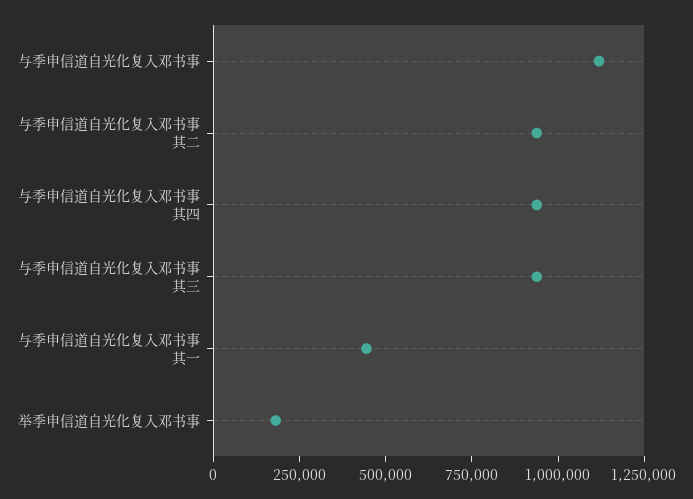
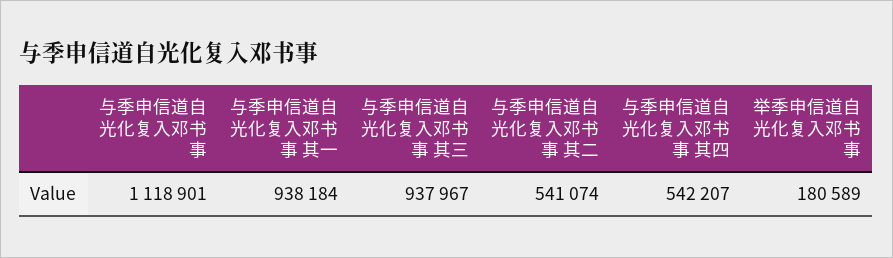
与季申信道自光化复入邓书事 其二: 950000 -> 541074
与季申信道自光化复入邓书事 其四: 950000 -> 542207
与季申信道自光化复入邓书事 其一: 450000 -> 938184

